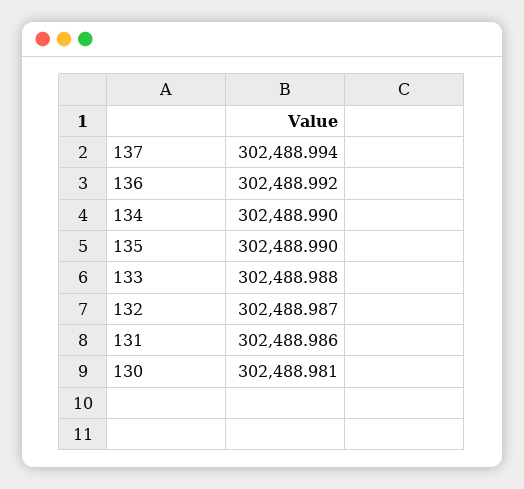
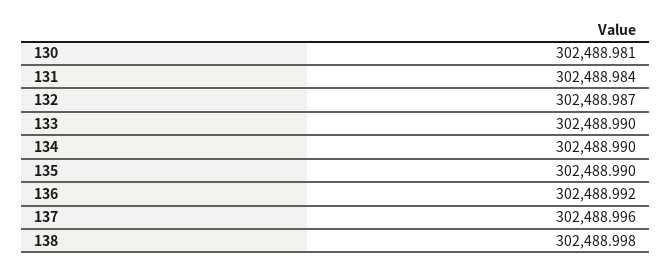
137: 302488.994 -> 302488.996
133: 302488.988 -> 302488.99
131: 302488.986 -> 302488.984
138: none -> 302488.998

